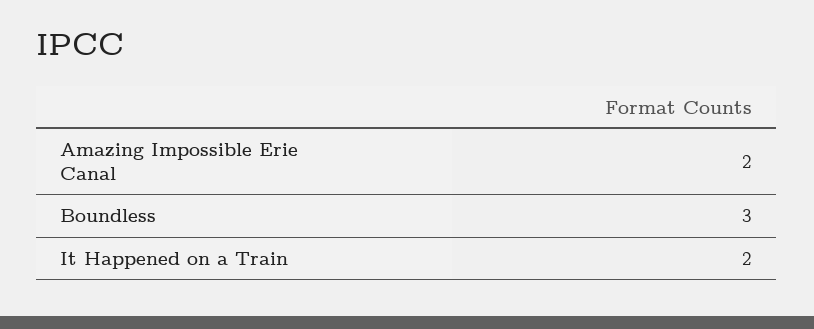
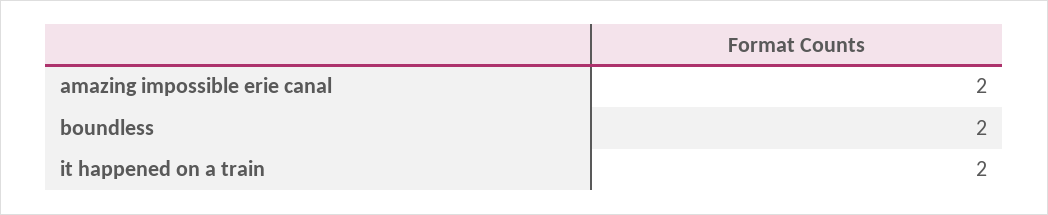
Boundless: 3 -> 2

